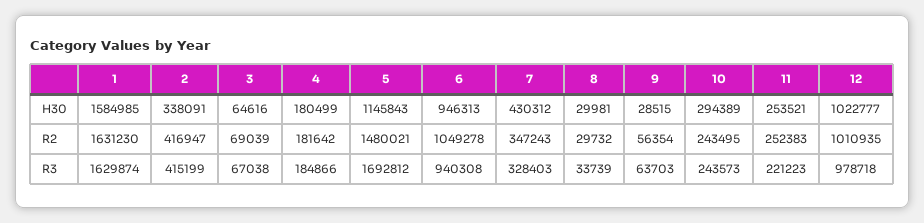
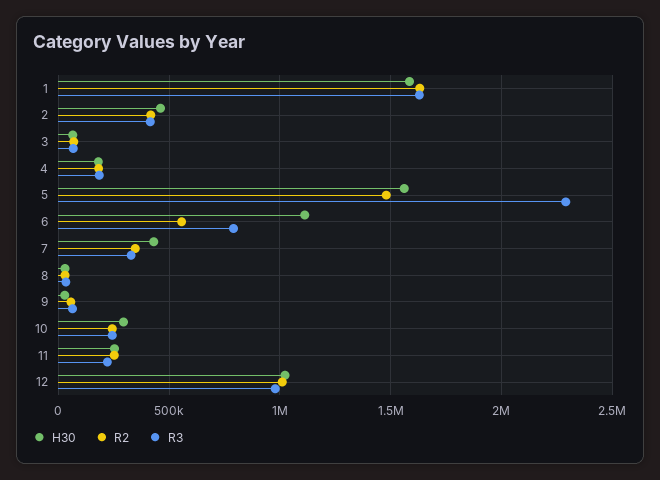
H30, 2: 338091 -> 450000
H30, 5: 1145843 -> 1550000
H30, 6: 946313 -> 1100000
R2, 6: 1049278 -> 550000
R3, 5: 1692812 -> 2300000
R3, 6: 940308 -> 800000

